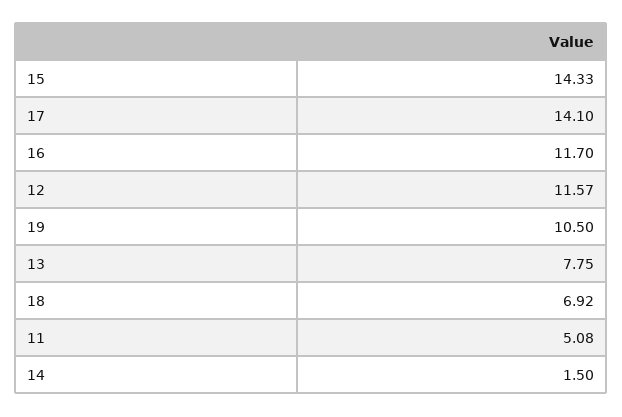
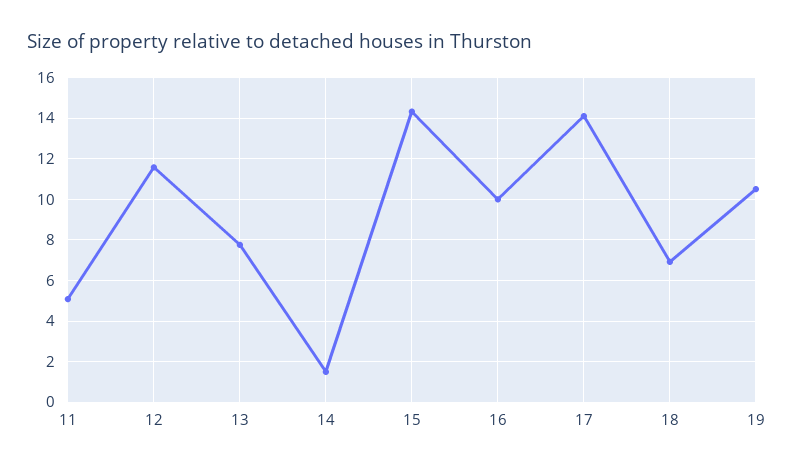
16: 11.7 -> 10

